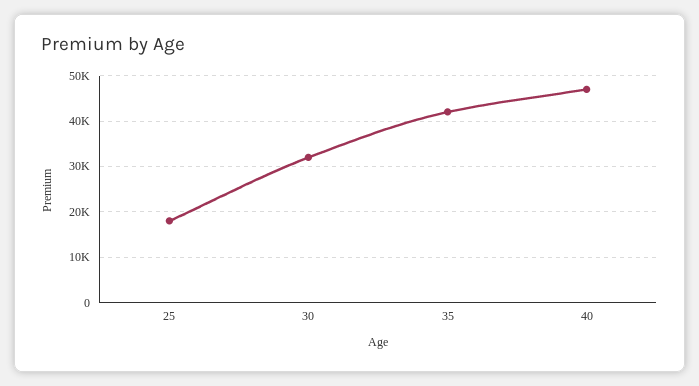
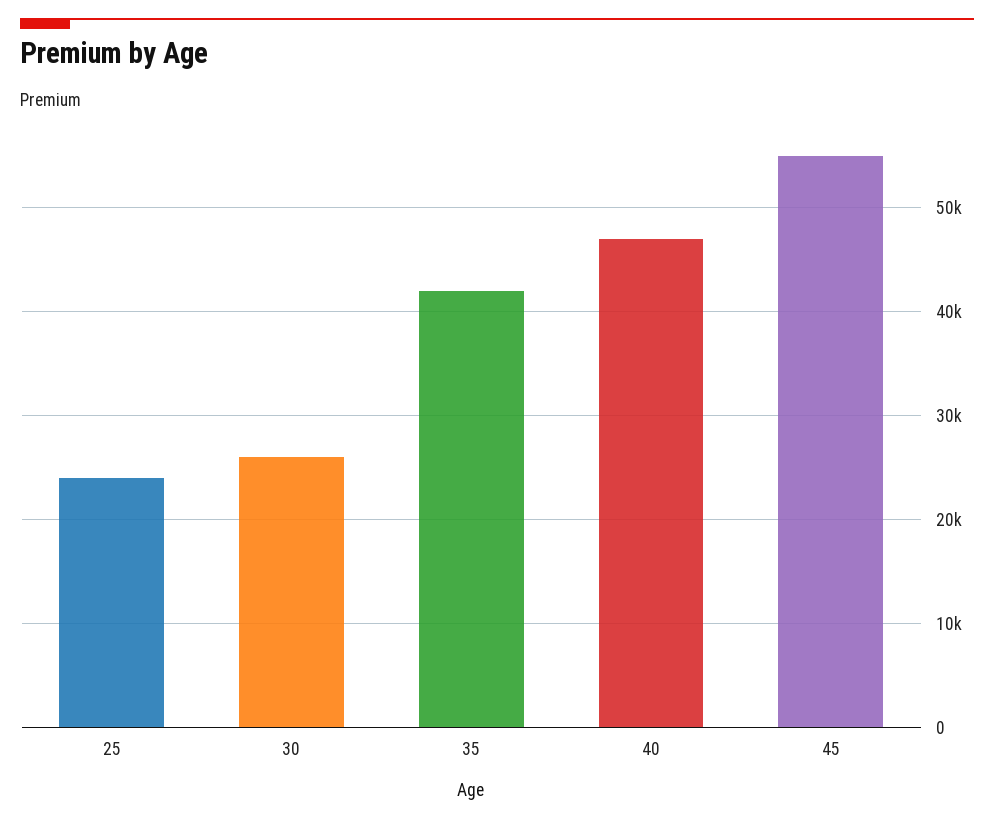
25: 18000 -> 24000
30: 32000 -> 26000
45: none -> 55000

